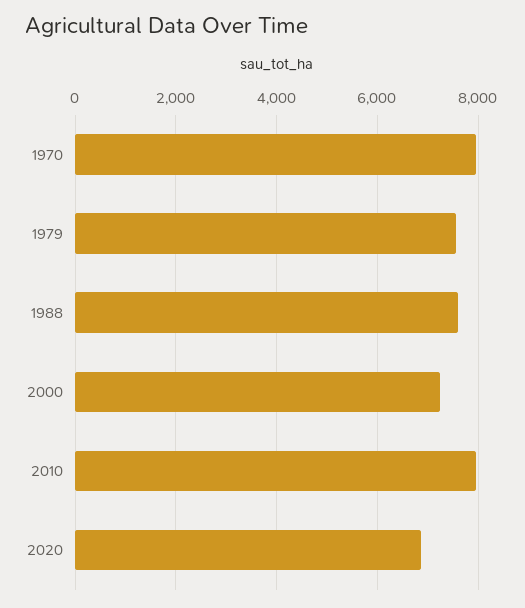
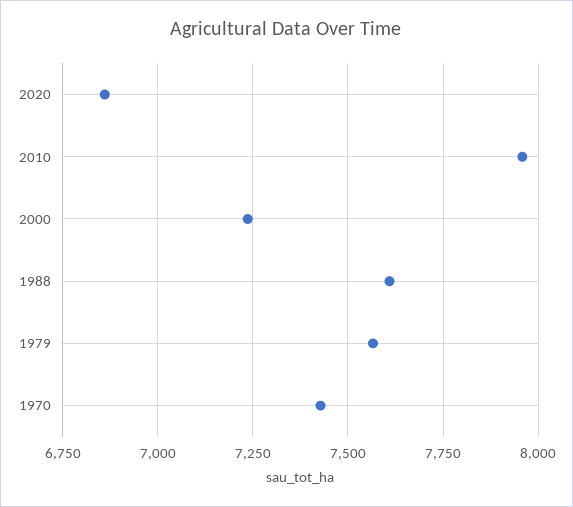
1970: 8000 -> 7425

